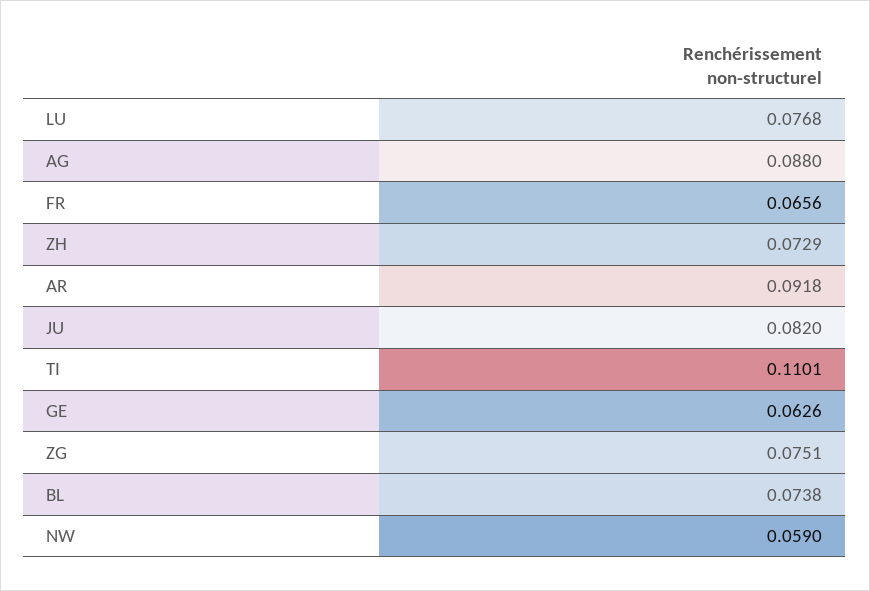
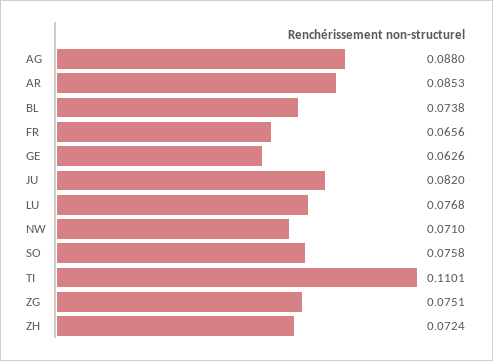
ZH: 0.0729 -> 0.0724
AR: 0.0918 -> 0.0853
NW: 0.059 -> 0.071
SO: none -> 0.0758

